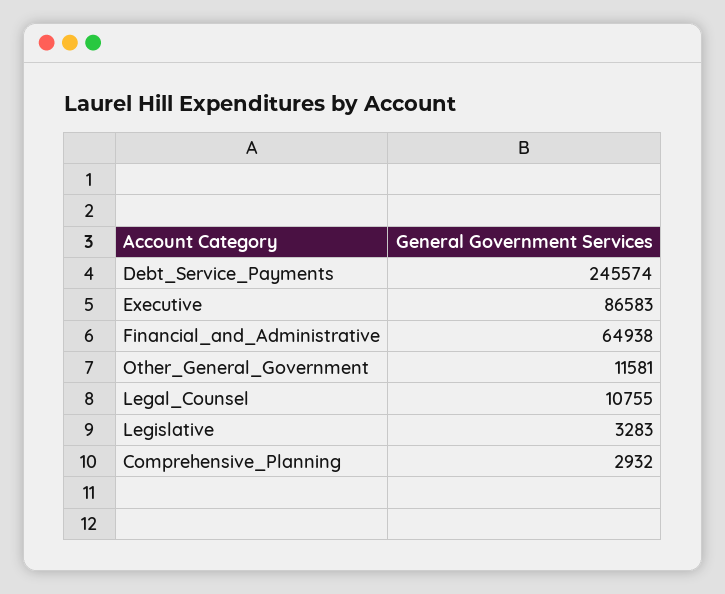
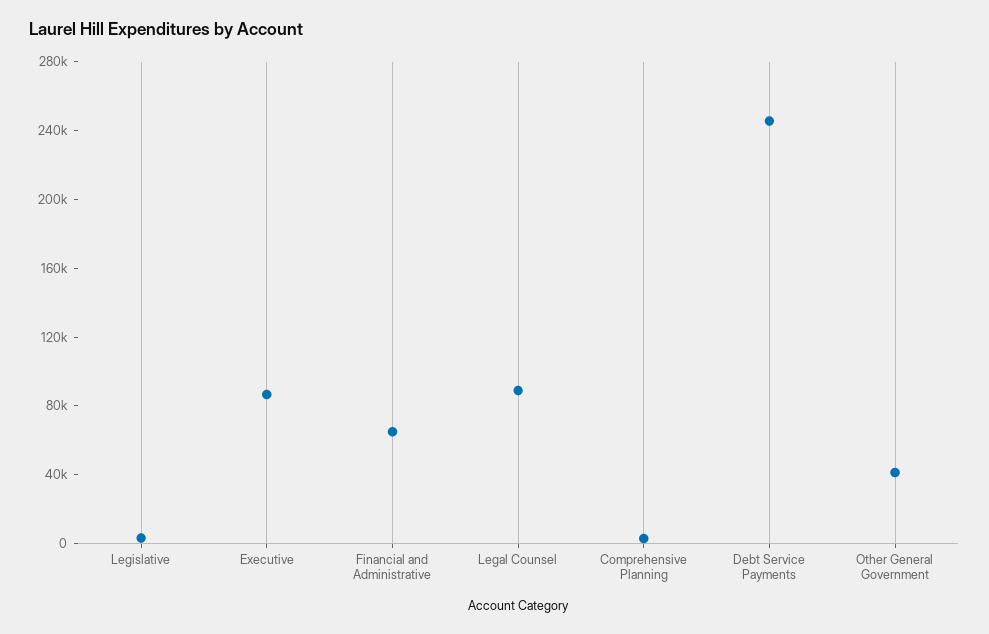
Other_General_Government: 11581 -> 40000
Legal_Counsel: 10755 -> 90000

